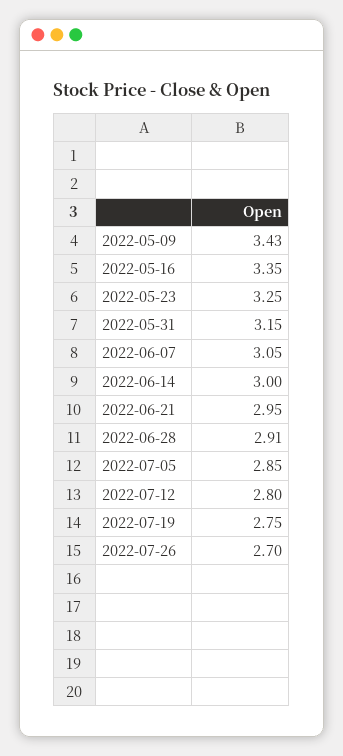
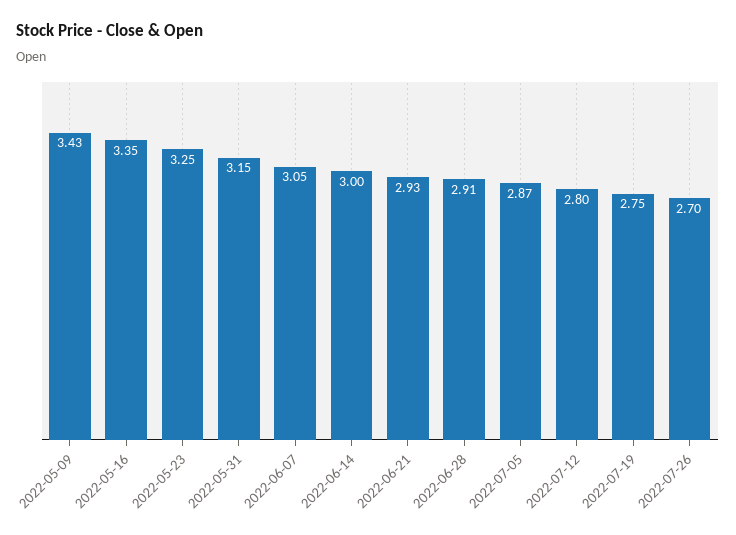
2022-06-21: 2.95 -> 2.93
2022-07-05: 2.85 -> 2.87

